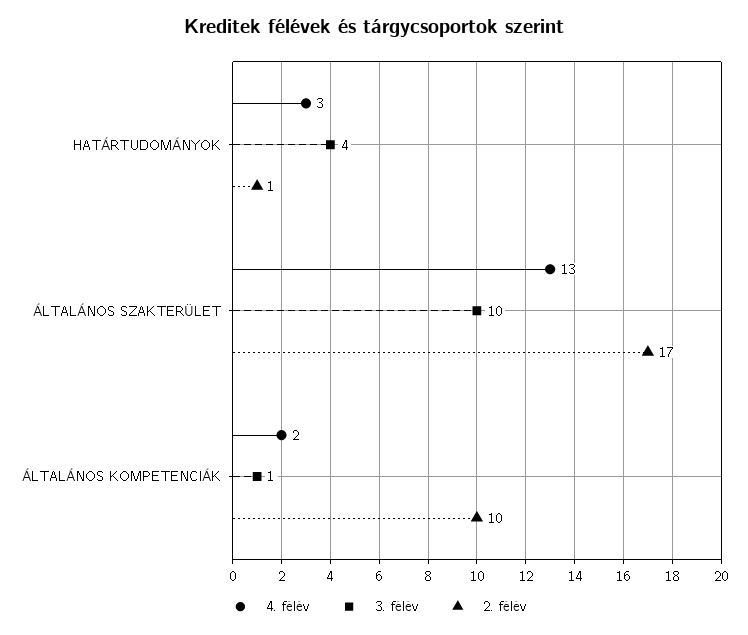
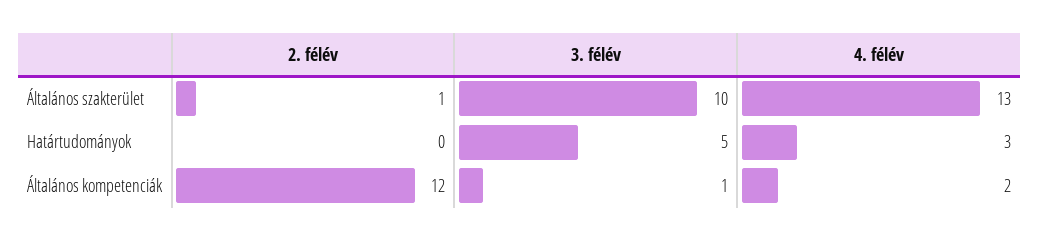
3. félév, HATÁRTUDOMÁNYOK: 4 -> 5
2. félév, HATÁRTUDOMÁNYOK: 1 -> 0
2. félév, ÁLTALÁNOS SZAKTERÜLET: 17 -> 1
2. félév, ÁLTALÁNOS KOMPETENCIÁK: 10 -> 12

